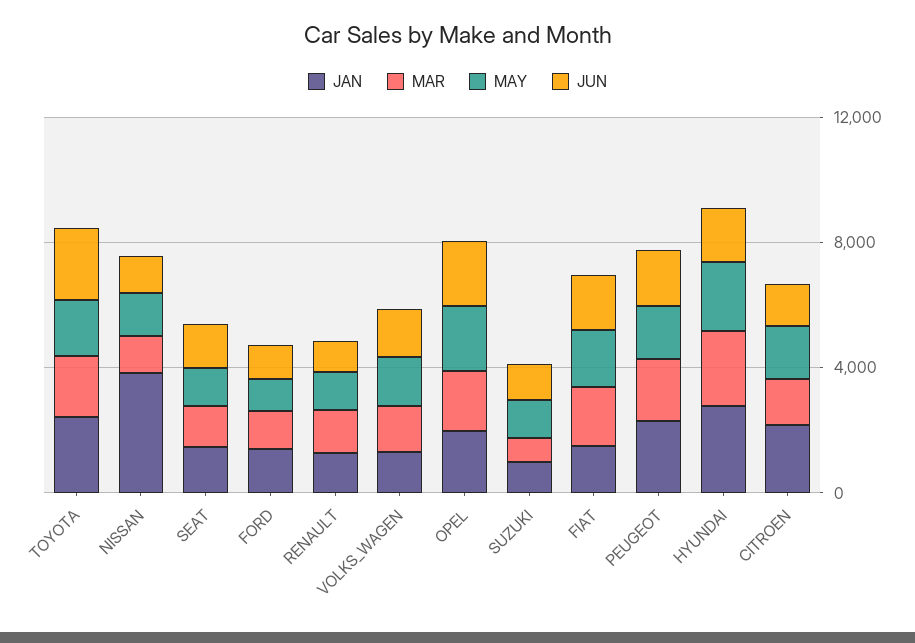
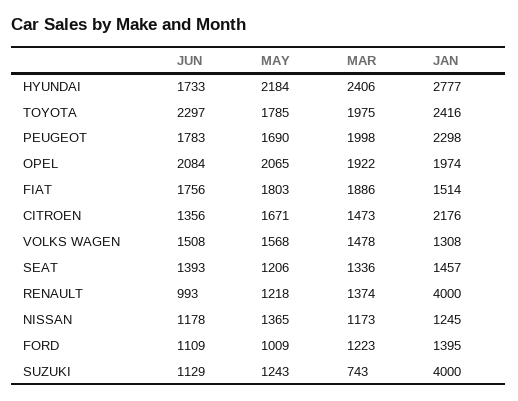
JAN, NISSAN: 4000 -> 1245
JAN, RENAULT: 1000 -> 4000
JAN, SUZUKI: 1000 -> 4000

